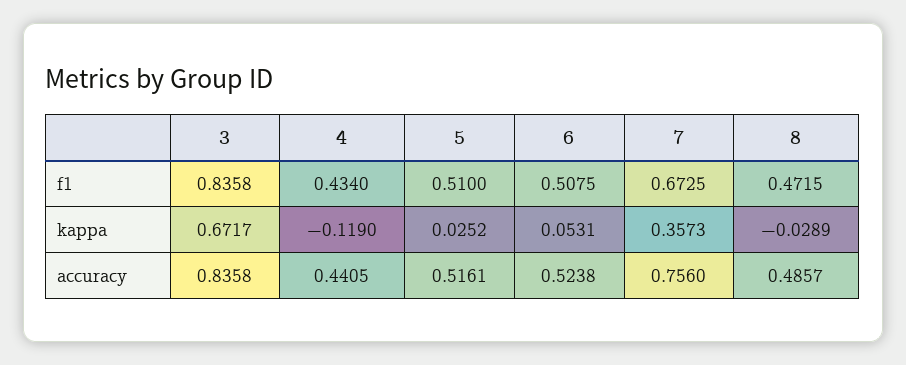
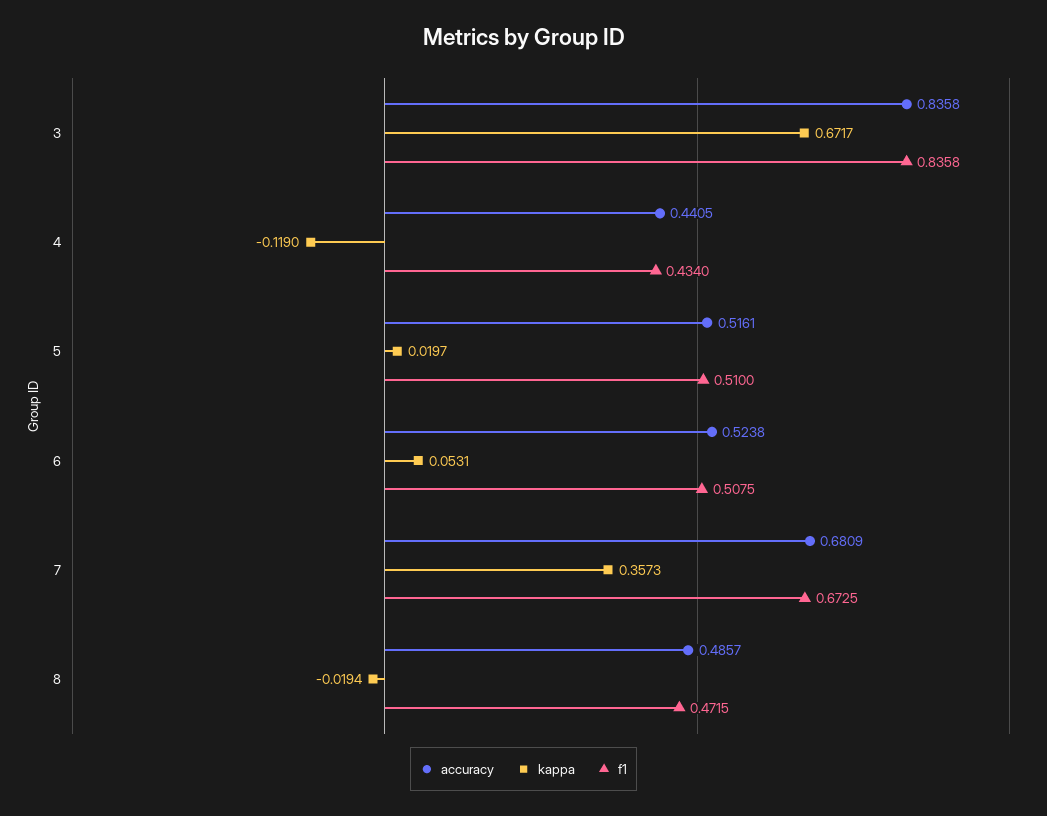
kappa, 5: 0.0252 -> 0.0197
kappa, 8: -0.0289 -> -0.0194
accuracy, 7: 0.756 -> 0.6809

